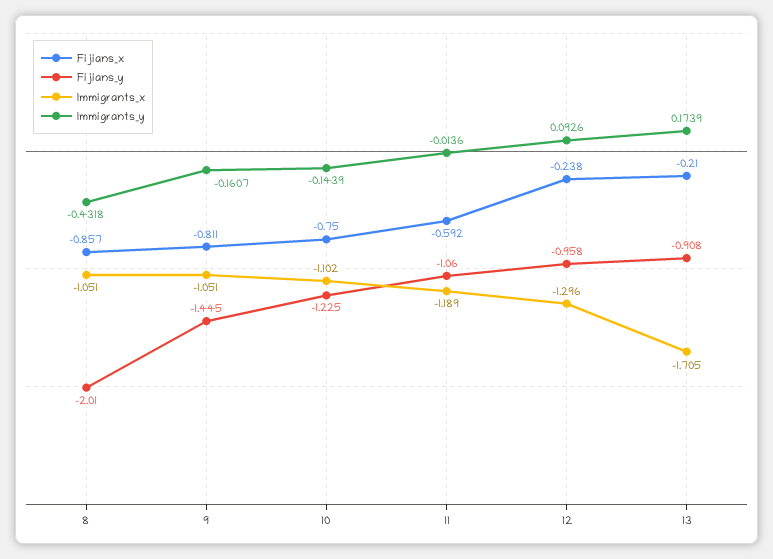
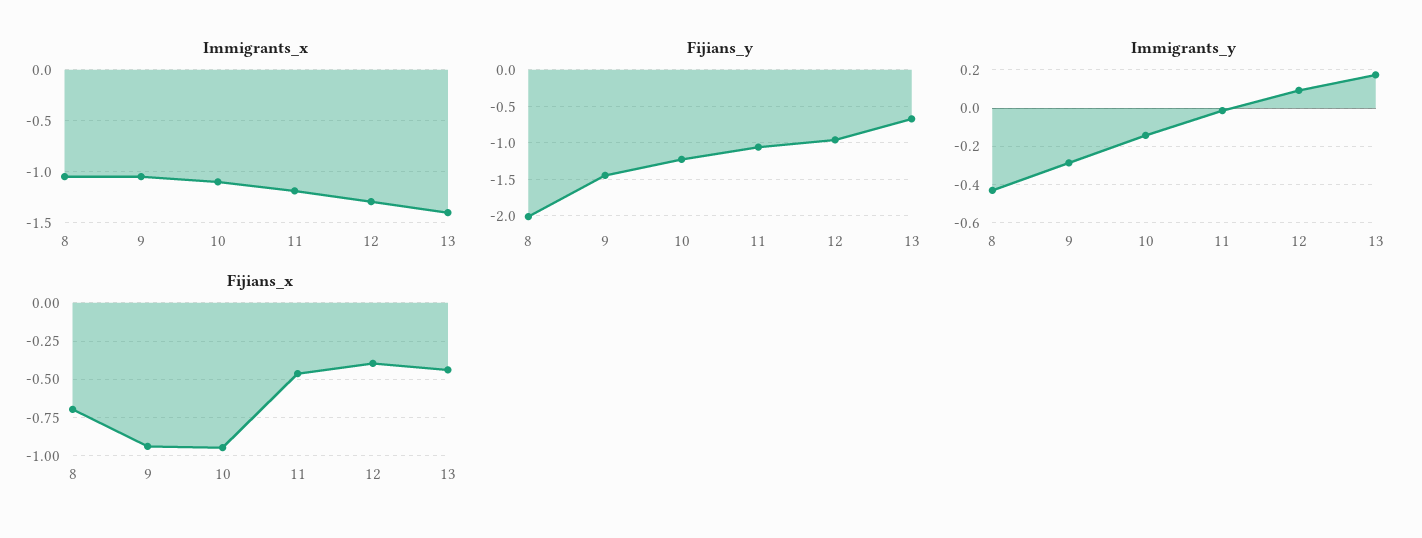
Fijians_x, 8: -0.857 -> -0.7
Fijians_x, 9: -0.811 -> -0.95
Immigrants_y, 9: -0.1607 -> -0.3
Fijians_x, 10: -0.75 -> -0.95
Fijians_x, 11: -0.592 -> -0.45
Fijians_x, 12: -0.238 -> -0.4
Fijians_x, 13: -0.21 -> -0.45
Fijians_y, 13: -0.908 -> -0.7
Immigrants_x, 13: -1.705 -> -1.4

